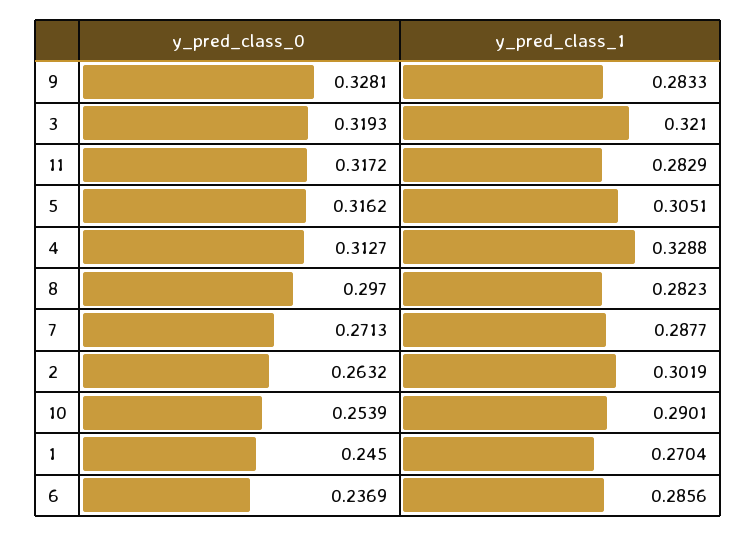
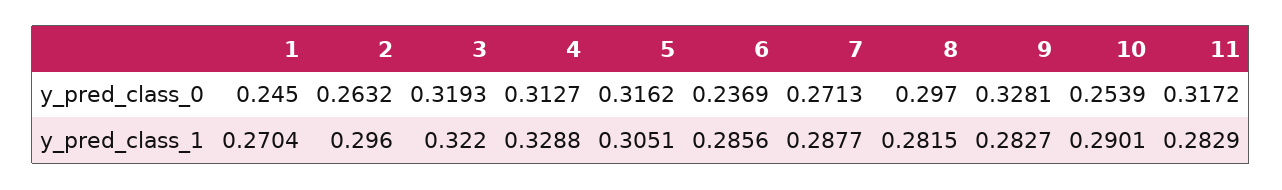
y_pred_class_1, 9: 0.2833 -> 0.2827
y_pred_class_1, 3: 0.321 -> 0.322
y_pred_class_1, 8: 0.2823 -> 0.2815
y_pred_class_1, 2: 0.3019 -> 0.296

